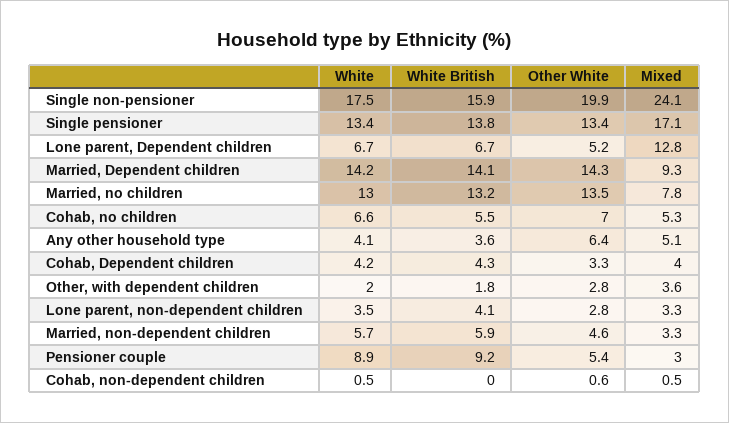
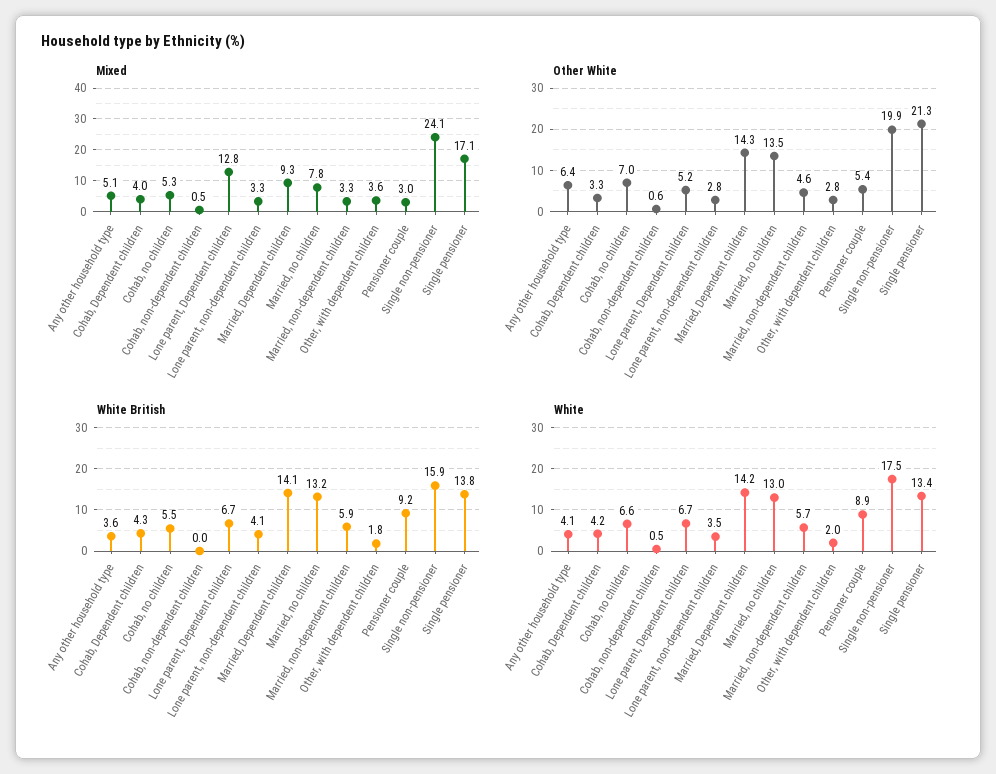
Other White, Single pensioner: 13.4 -> 21.3

